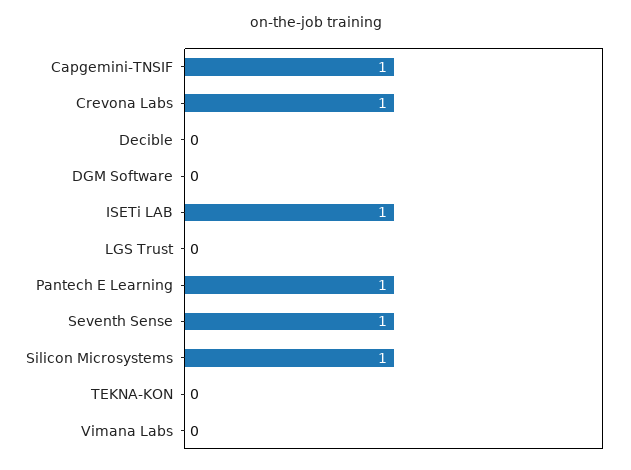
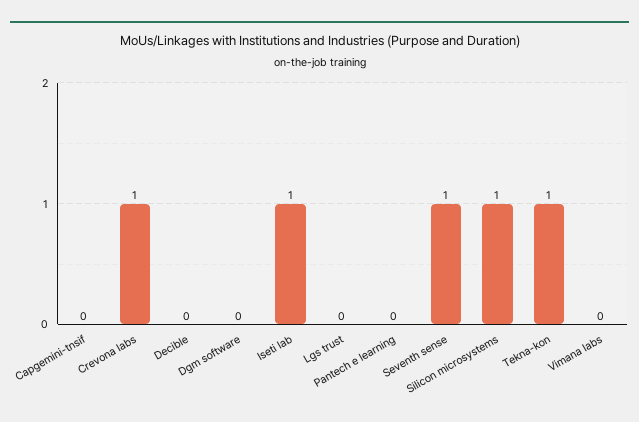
Capgemini-TNSIF: 1 -> 0
Pantech E Learning: 1 -> 0
TEKNA-KON: 0 -> 1

